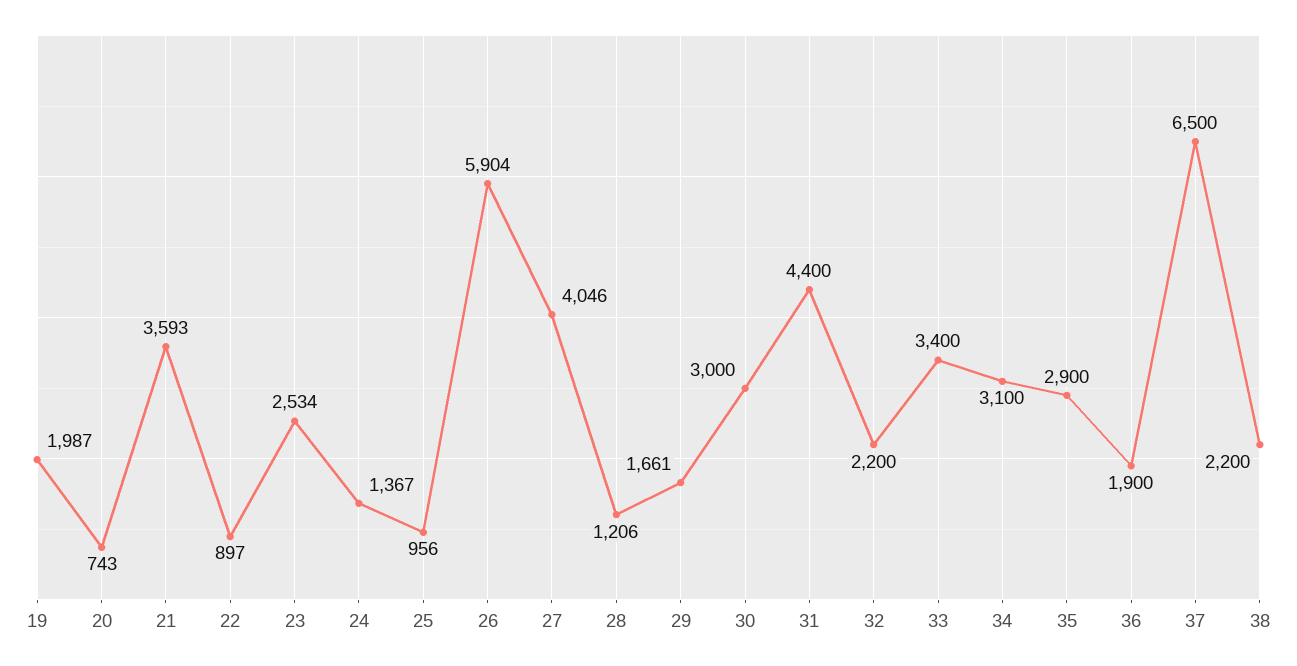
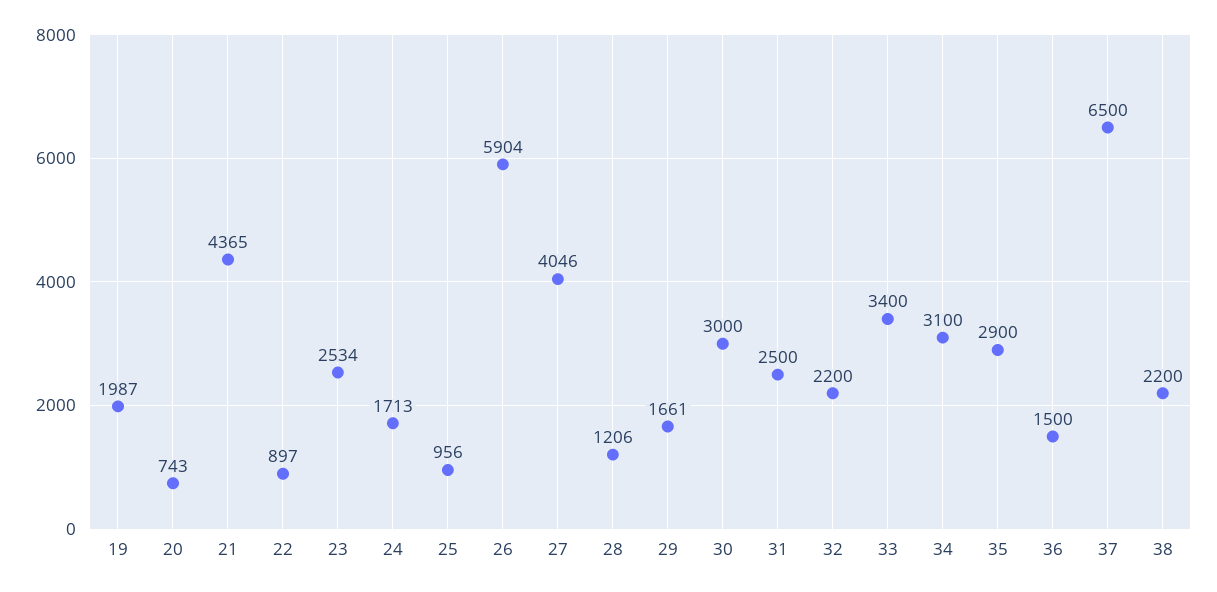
21: 3593 -> 4365
24: 1367 -> 1713
31: 4400 -> 2500
36: 1900 -> 1500

